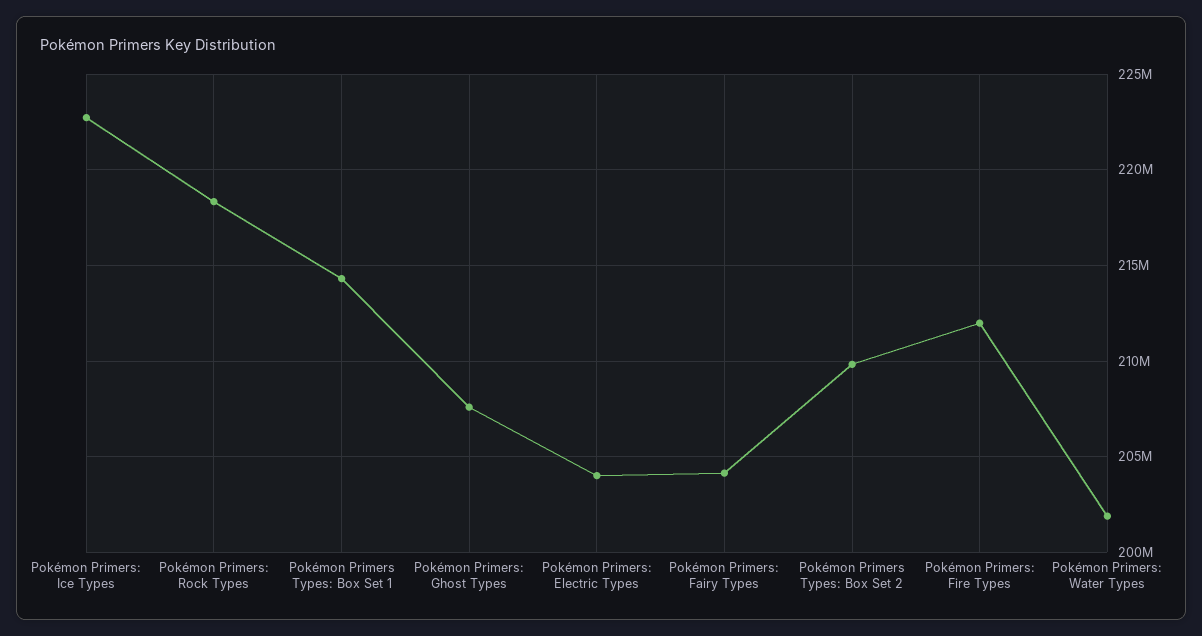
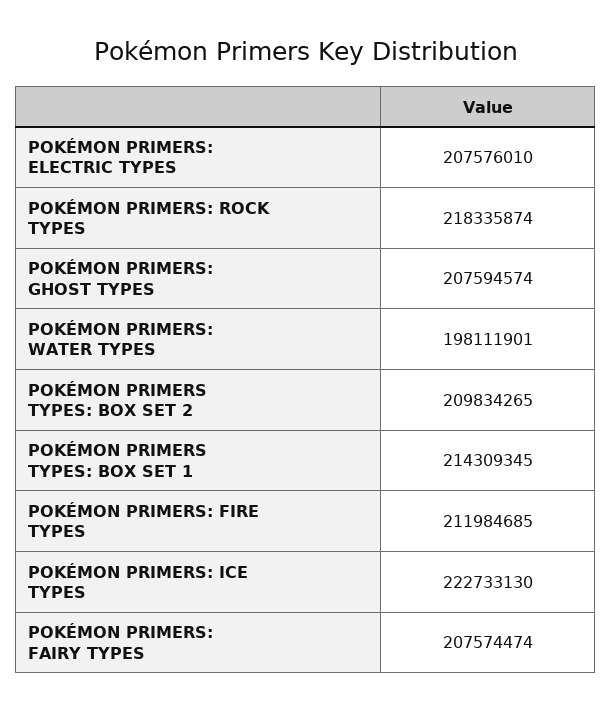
Pokémon Primers: Electric Types: 204000000 -> 207576010
Pokémon Primers: Fairy Types: 204000000 -> 207574474
Pokémon Primers: Water Types: 202000000 -> 198111901

